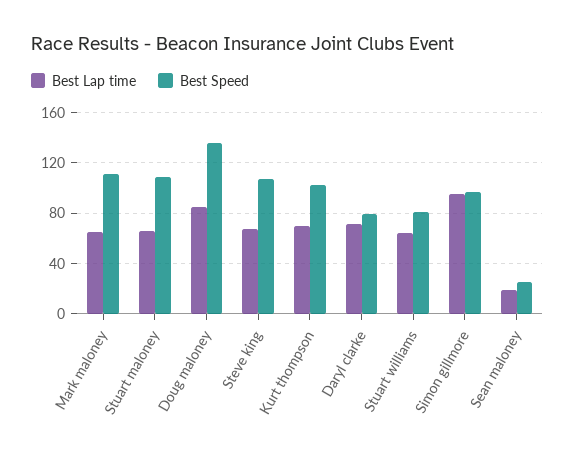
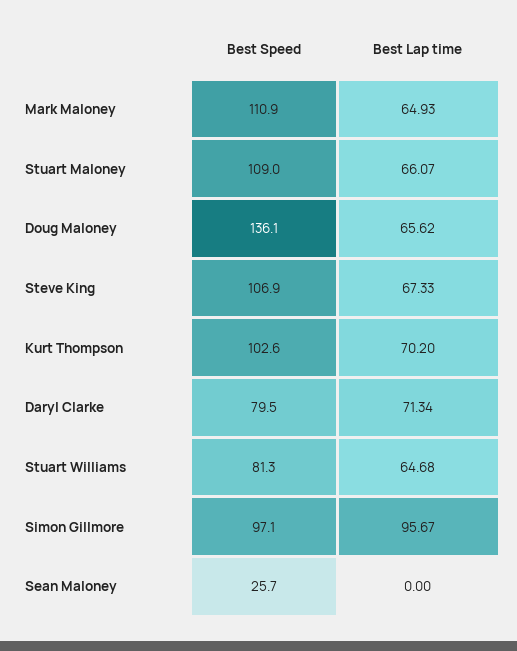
Best Lap time, Doug maloney: 85 -> 65.62
Best Lap time, Sean maloney: 20 -> 0

